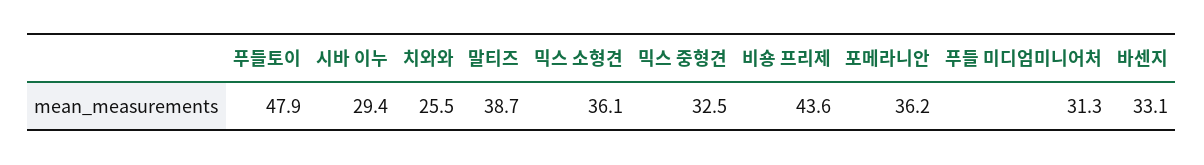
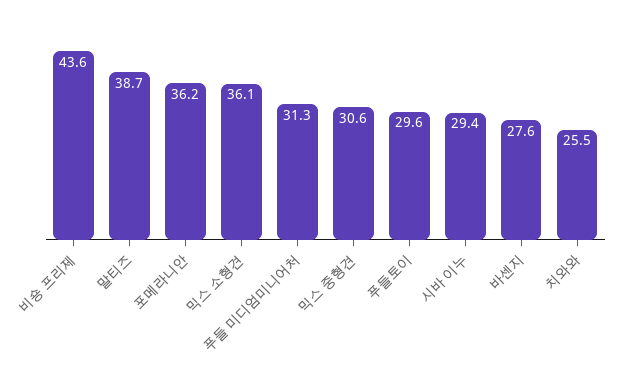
푸들토이: 47.9 -> 29.6
믹스 중형견: 32.5 -> 30.6
바센지: 33.1 -> 27.6

